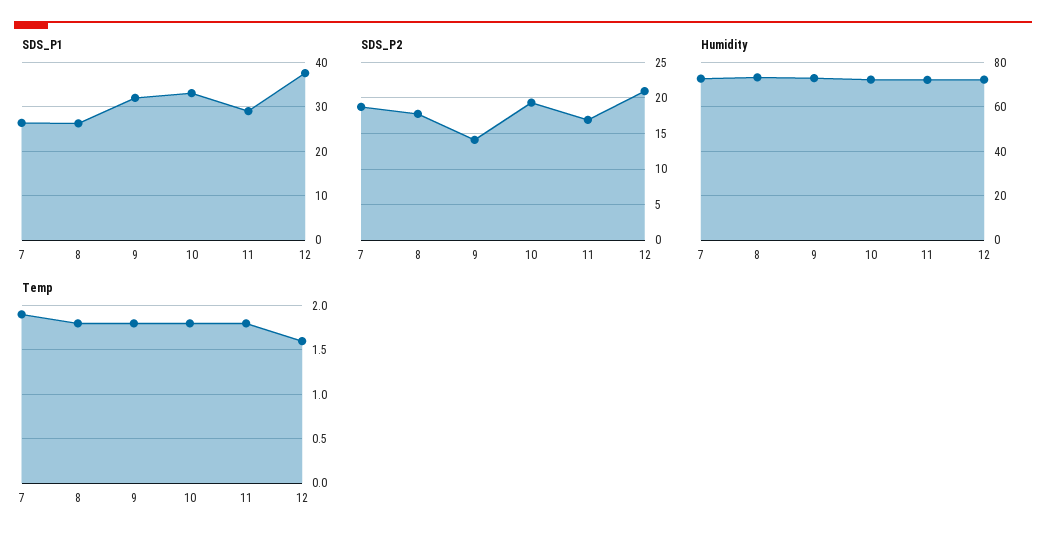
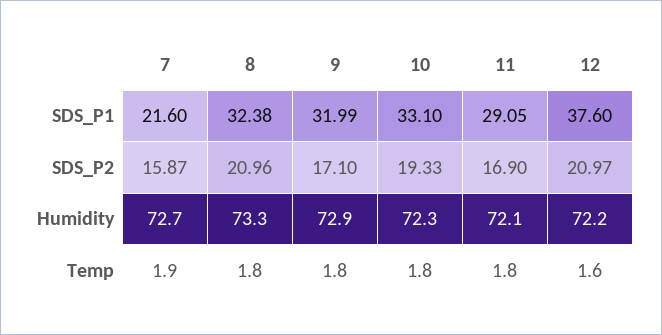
SDS_P1, 7: 26 -> 21.6
SDS_P1, 8: 26 -> 32.38
SDS_P2, 7: 19 -> 15.87
SDS_P2, 8: 18 -> 20.96
SDS_P2, 9: 14 -> 17.1

